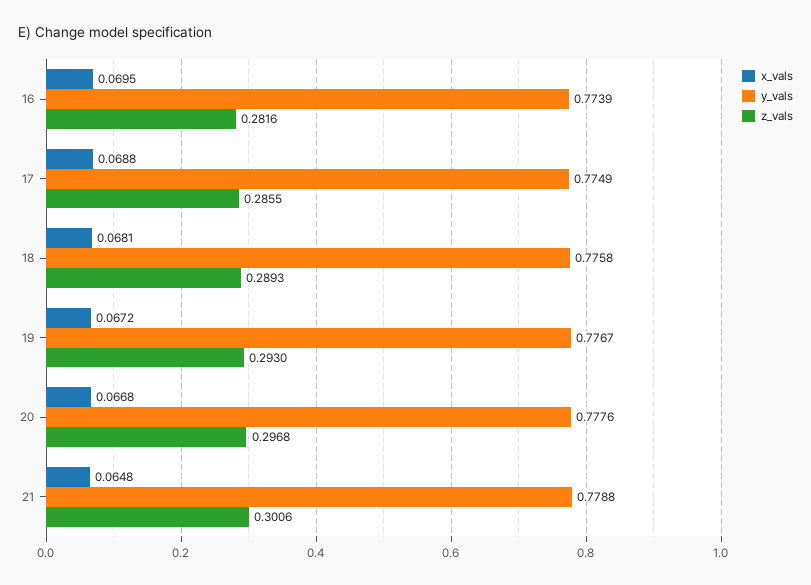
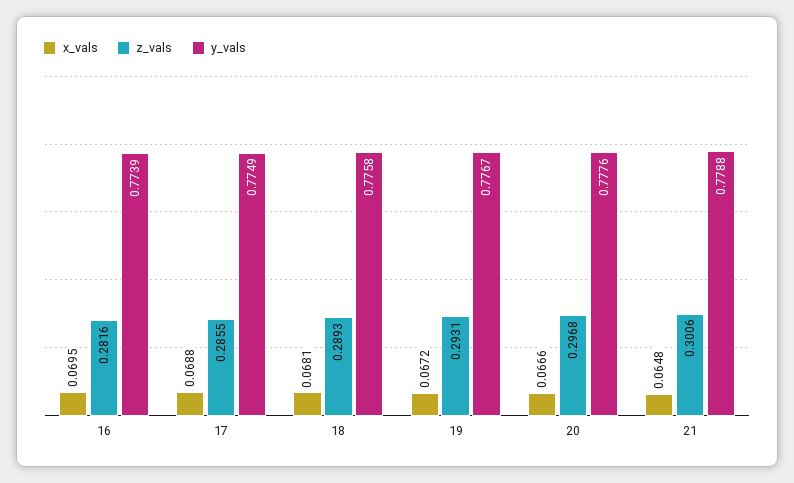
z_vals, 19: 0.293 -> 0.2931
x_vals, 20: 0.0668 -> 0.0666

